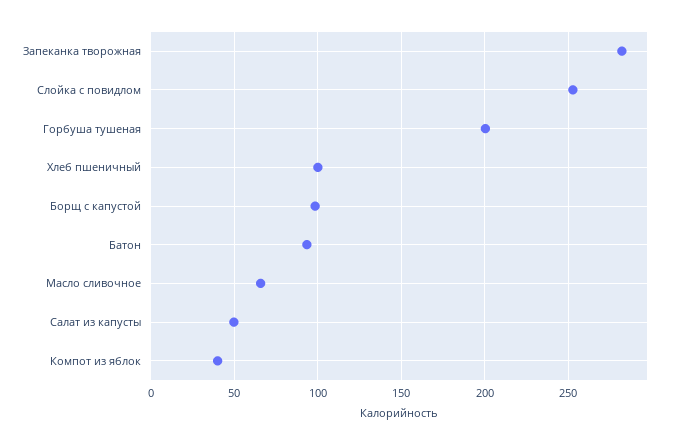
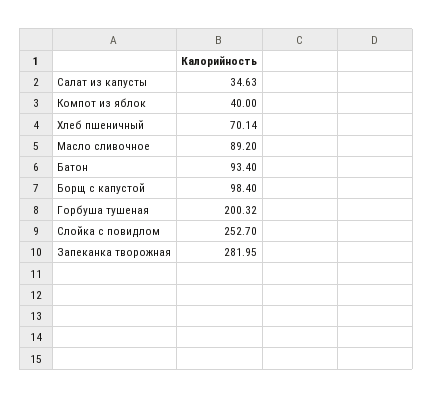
Хлеб пшеничный: 100 -> 70.14
Масло сливочное: 65 -> 89.2
Салат из капусты: 50 -> 34.63

